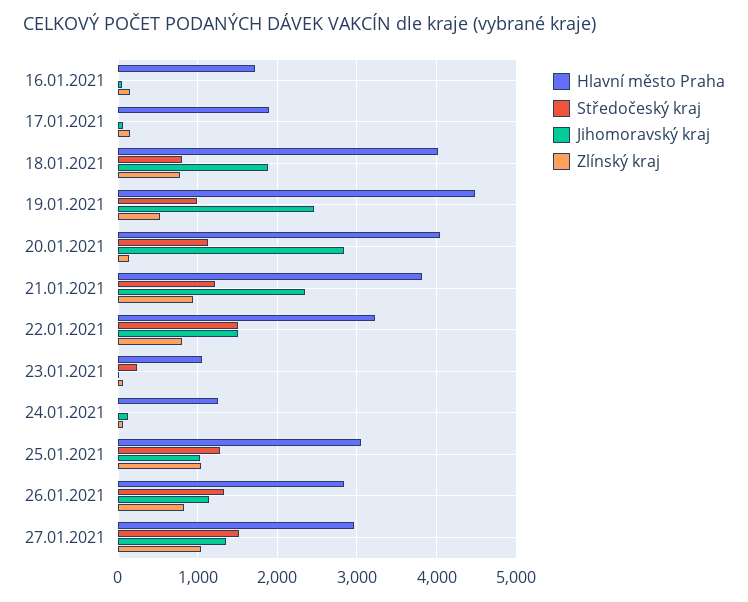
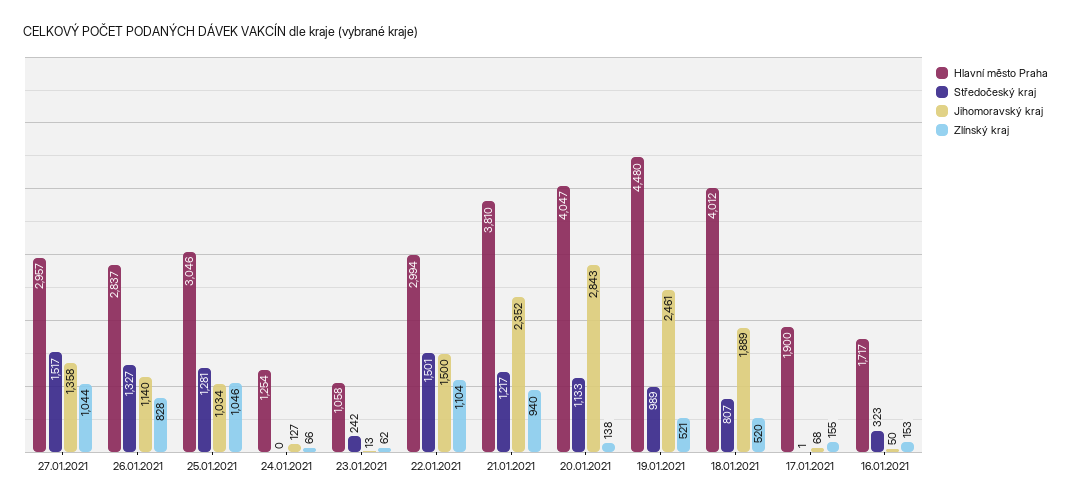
Středočeský kraj, 16.01.2021: 0 -> 323
Zlínský kraj, 18.01.2021: 800 -> 520
Hlavní město Praha, 22.01.2021: 3200 -> 2994
Zlínský kraj, 22.01.2021: 800 -> 1104

